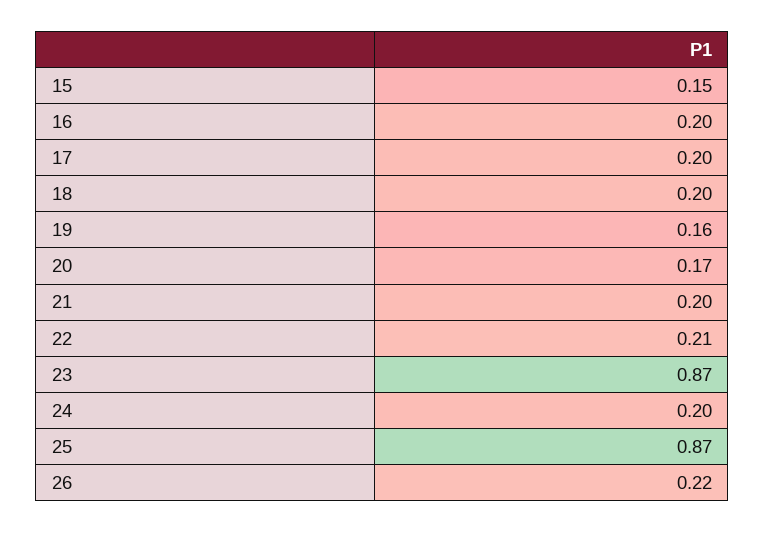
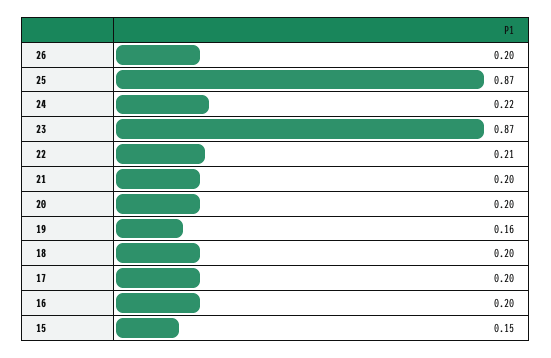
20: 0.17 -> 0.2
24: 0.2 -> 0.22
26: 0.22 -> 0.2

